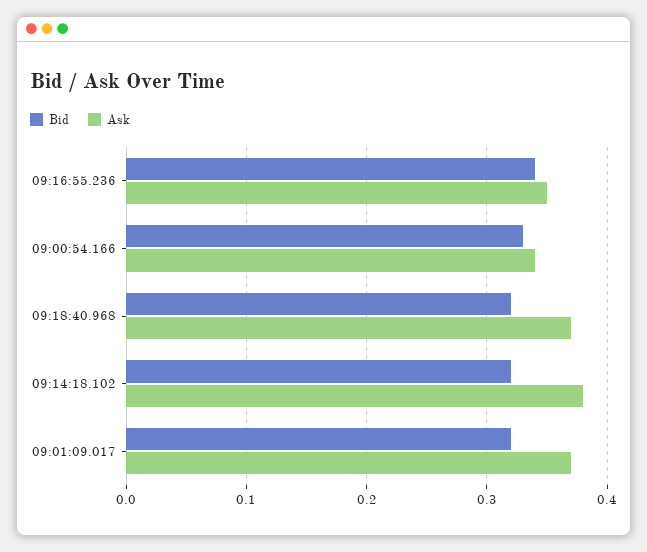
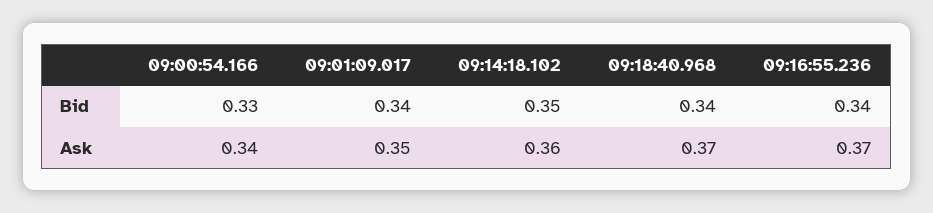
Ask, 09:16:55.236: 0.35 -> 0.37
Bid, 09:18:40.968: 0.32 -> 0.34
Bid, 09:14:18.102: 0.32 -> 0.35
Ask, 09:14:18.102: 0.38 -> 0.36
Bid, 09:01:09.017: 0.32 -> 0.34
Ask, 09:01:09.017: 0.37 -> 0.35

